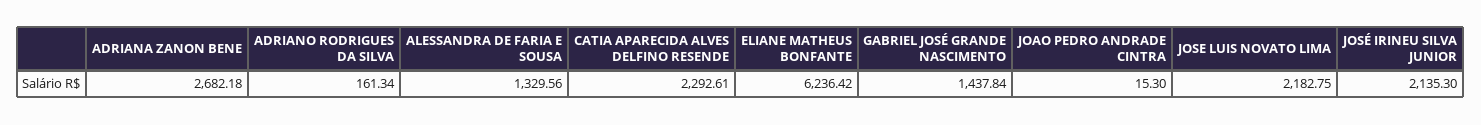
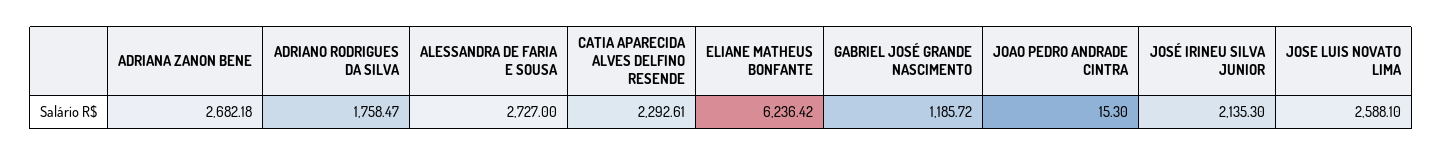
ADRIANO RODRIGUES DA SILVA: 161.34 -> 1758.47
ALESSANDRA DE FARIA E SOUSA: 1329.56 -> 2727
GABRIEL JOSÉ GRANDE NASCIMENTO: 1437.84 -> 1185.72
JOSE LUIS NOVATO LIMA: 2182.75 -> 2588.1

